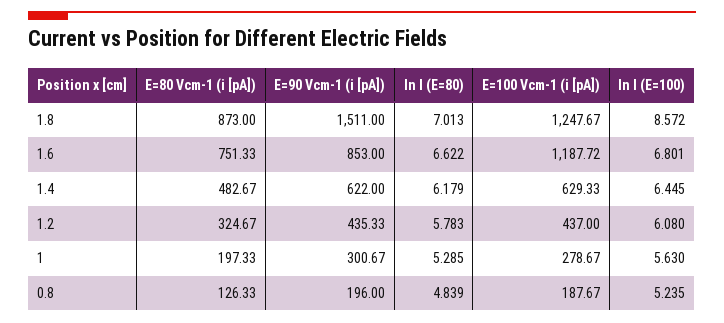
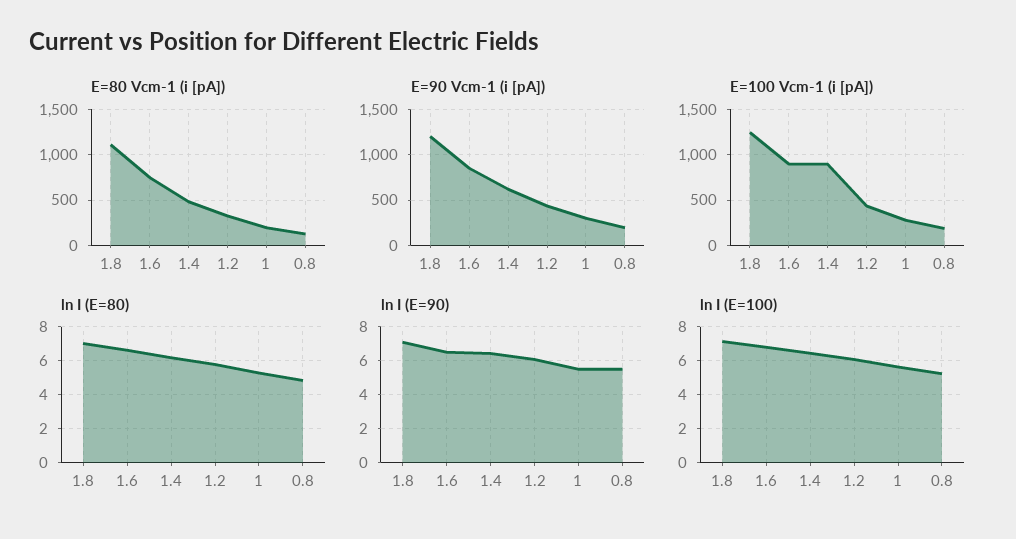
E=80 Vcm-1 (i [pA]), 1.8: 873 -> 1100
E=90 Vcm-1 (i [pA]), 1.8: 1511 -> 1200
ln I (E=100), 1.8: 8.572 -> 7
E=100 Vcm-1 (i [pA]), 1.6: 1187.72 -> 900
E=100 Vcm-1 (i [pA]), 1.4: 629.33 -> 900
ln I (E=90), 1.8: none -> 7
ln I (E=90), 1.6: none -> 6.5
ln I (E=90), 1.4: none -> 6.5
ln I (E=90), 1.2: none -> 6
ln I (E=90), 1: none -> 5.5
ln I (E=90), 0.8: none -> 5.5

